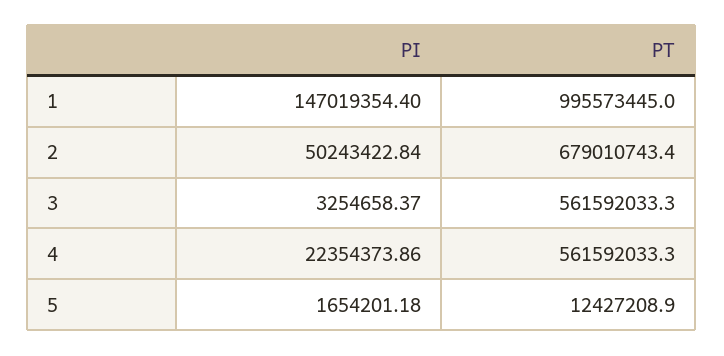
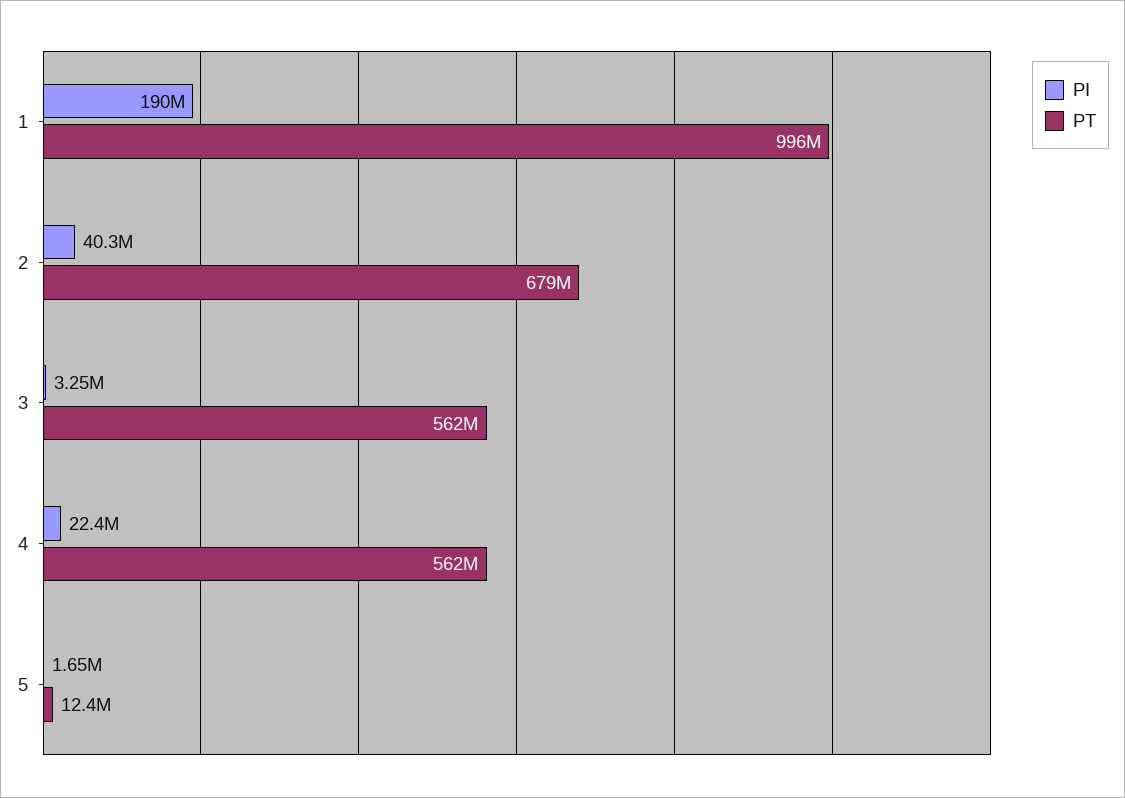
PI, 1: 147019354.4 -> 190000000
PI, 2: 50243422.84 -> 40300000

